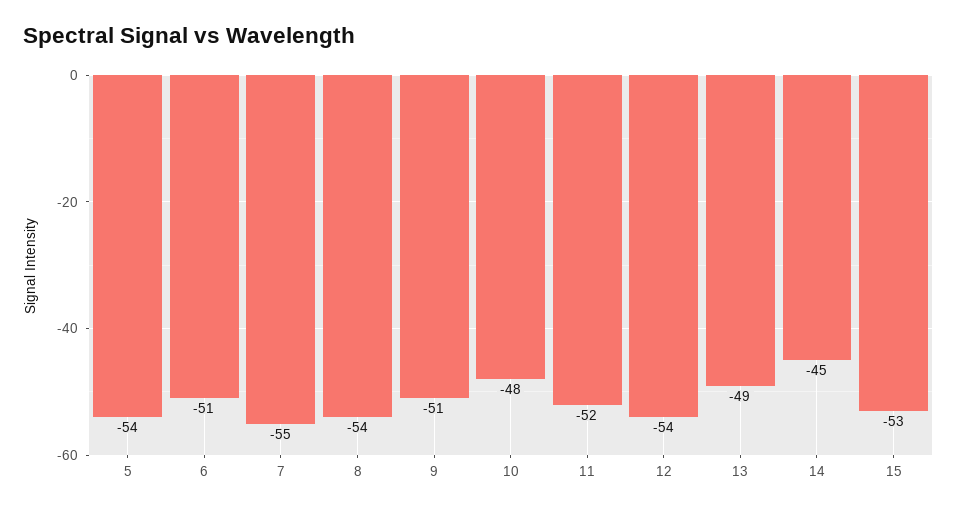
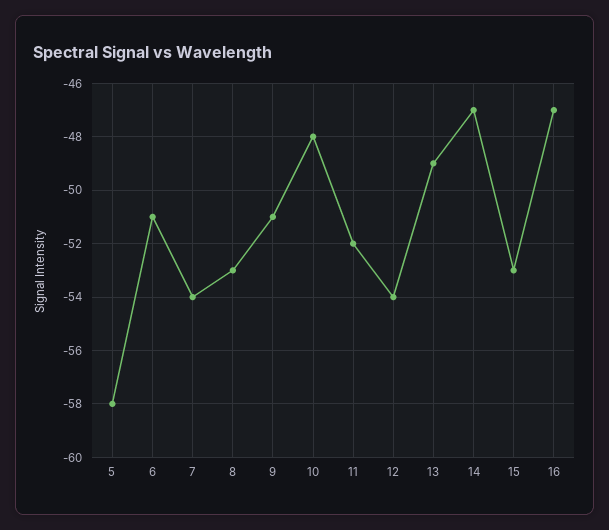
5: -54 -> -58
7: -55 -> -54
8: -54 -> -53
14: -45 -> -47
16: none -> -47

